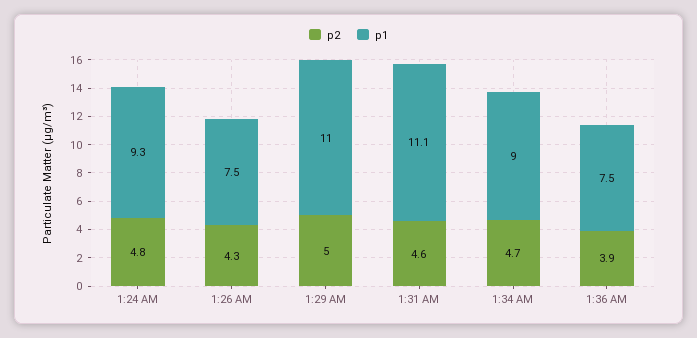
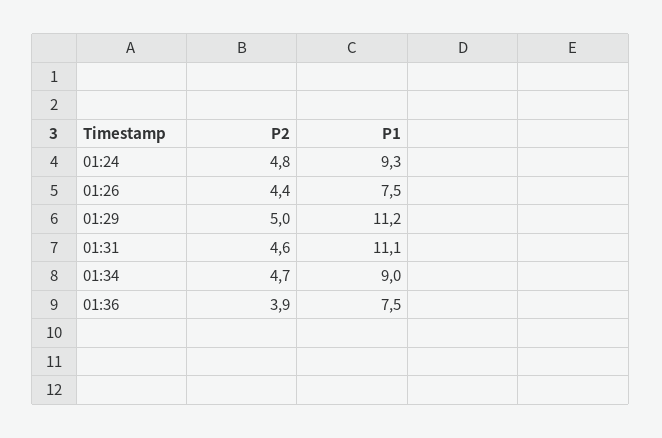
p2, 1:26 AM: 4.3 -> 4.4
p1, 1:29 AM: 11 -> 11.2

